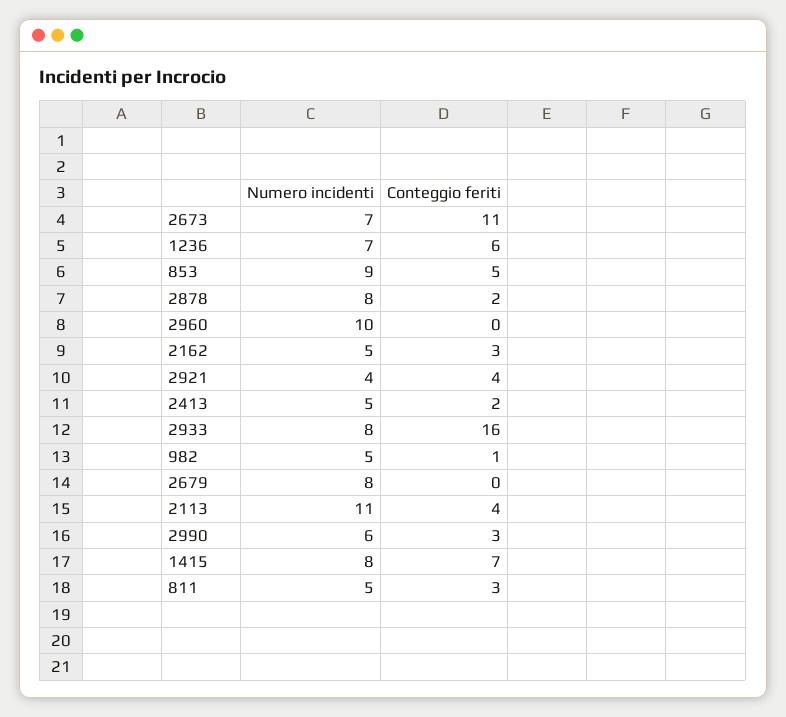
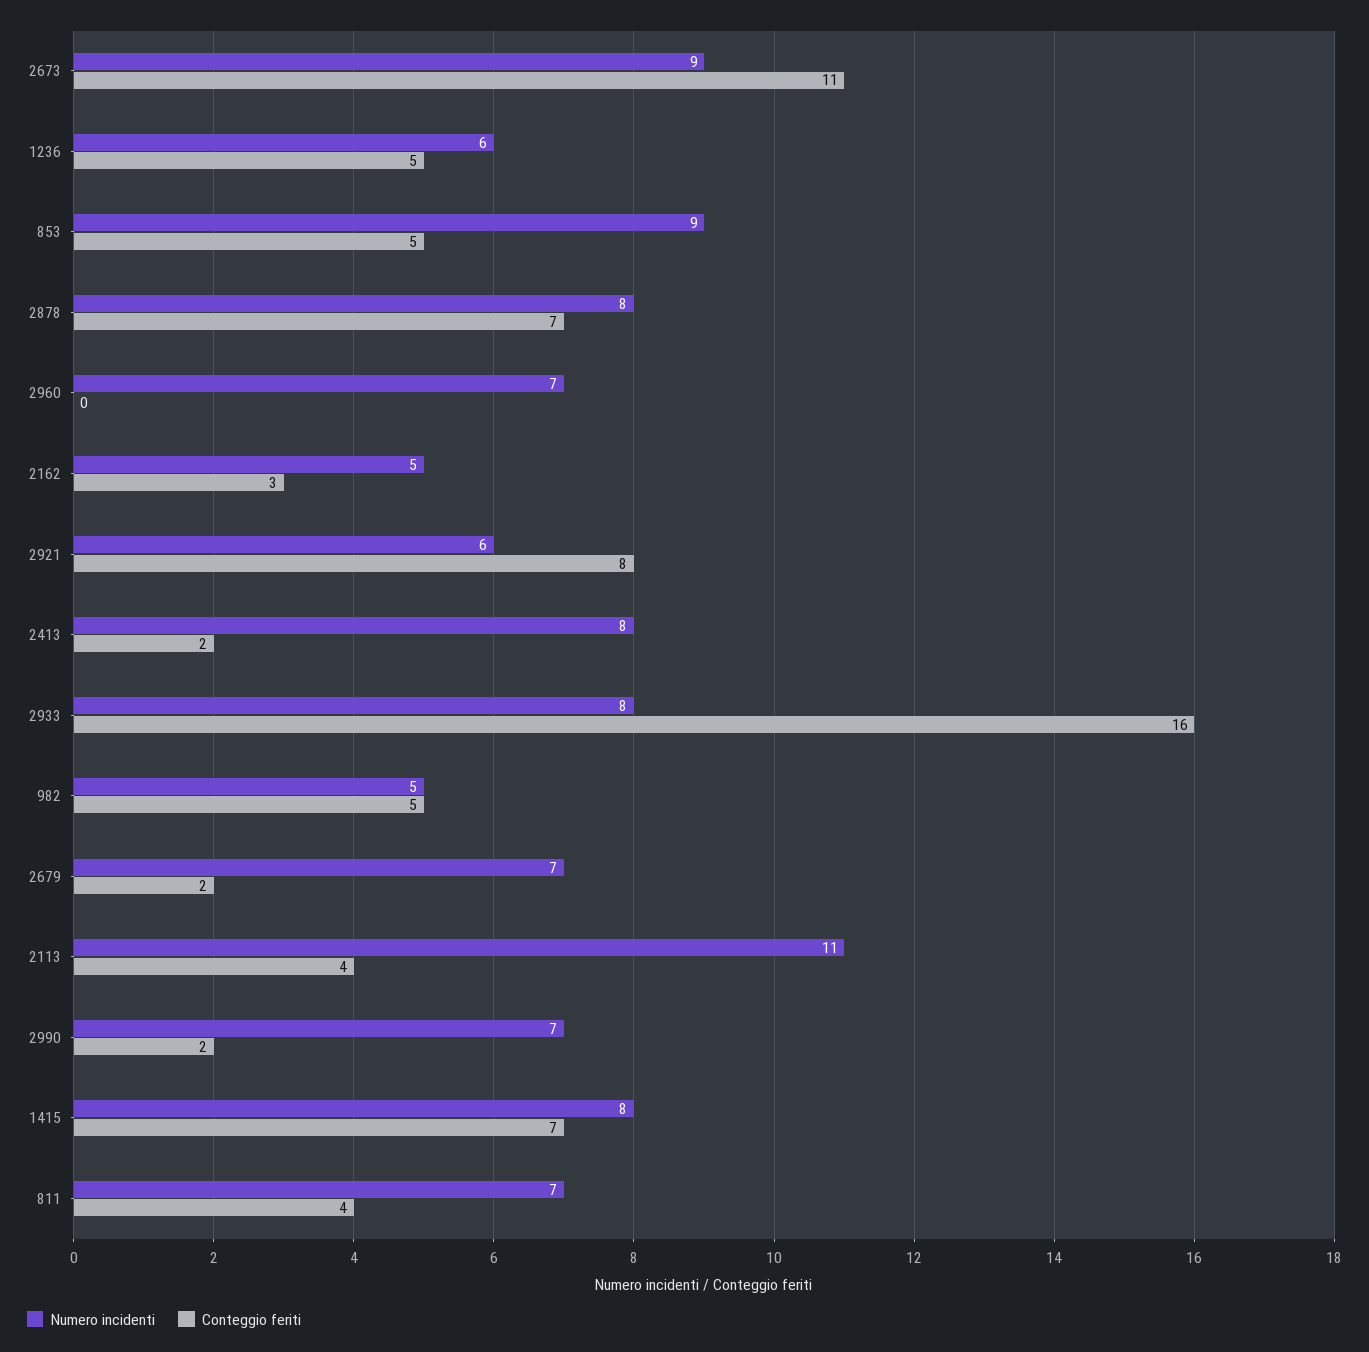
Numero incidenti, 2673: 7 -> 9
Numero incidenti, 1236: 7 -> 6
Conteggio feriti, 1236: 6 -> 5
Conteggio feriti, 2878: 2 -> 7
Numero incidenti, 2960: 10 -> 7
Numero incidenti, 2921: 4 -> 6
Conteggio feriti, 2921: 4 -> 8
Numero incidenti, 2413: 5 -> 8
Conteggio feriti, 982: 1 -> 5
Numero incidenti, 2679: 8 -> 7
Conteggio feriti, 2679: 0 -> 2
Numero incidenti, 2990: 6 -> 7
Conteggio feriti, 2990: 3 -> 2
Numero incidenti, 811: 5 -> 7
Conteggio feriti, 811: 3 -> 4

